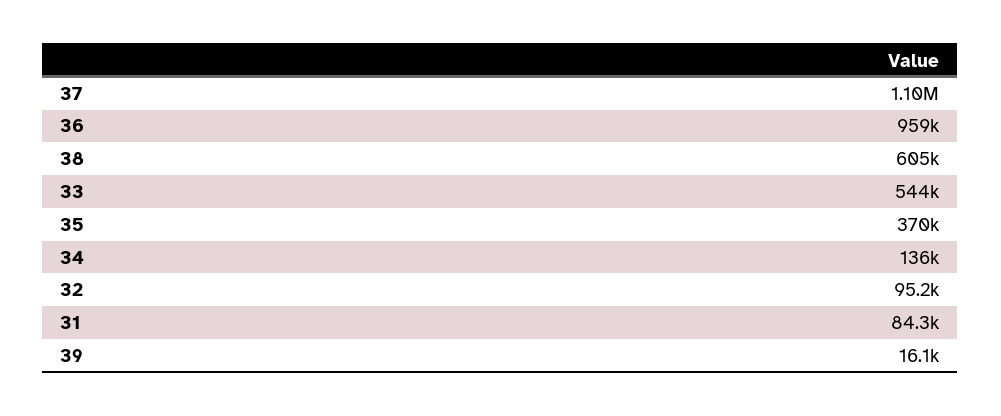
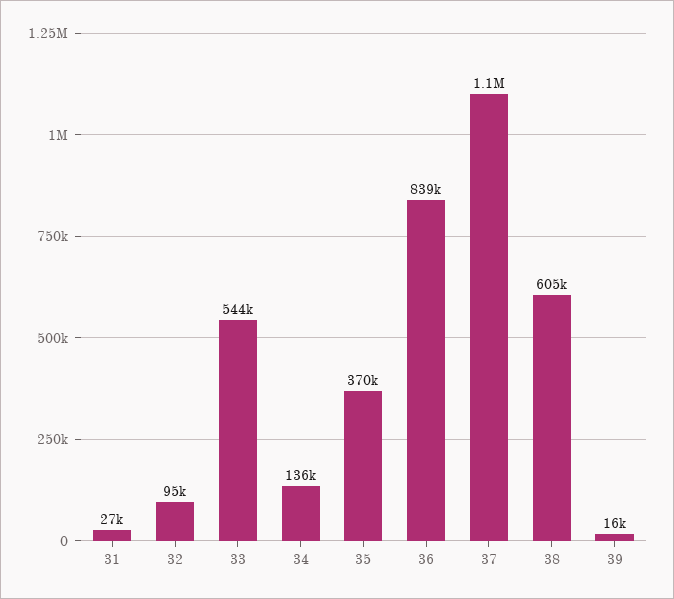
36: 959000 -> 839000
31: 84300 -> 27000

